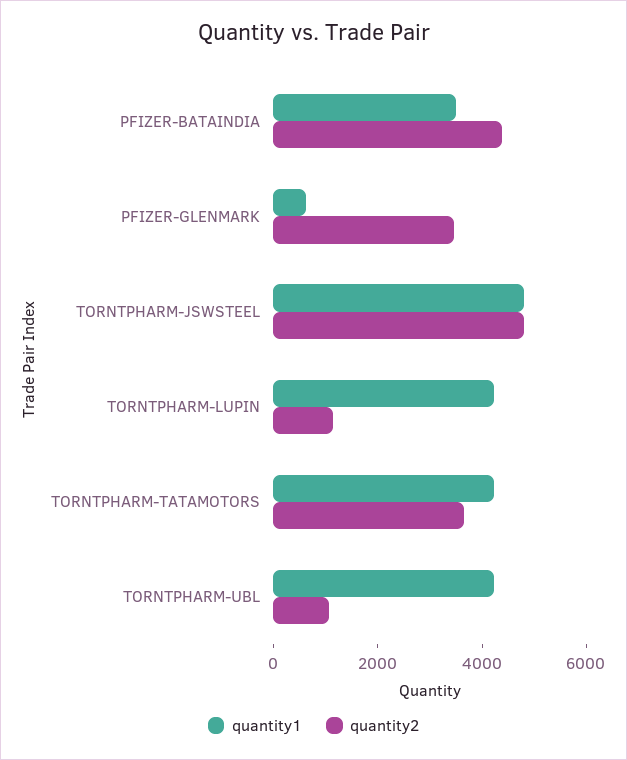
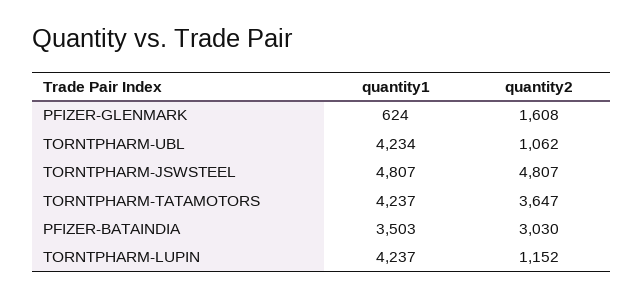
quantity2, PFIZER-BATAINDIA: 4500 -> 3030
quantity2, PFIZER-GLENMARK: 3500 -> 1608

